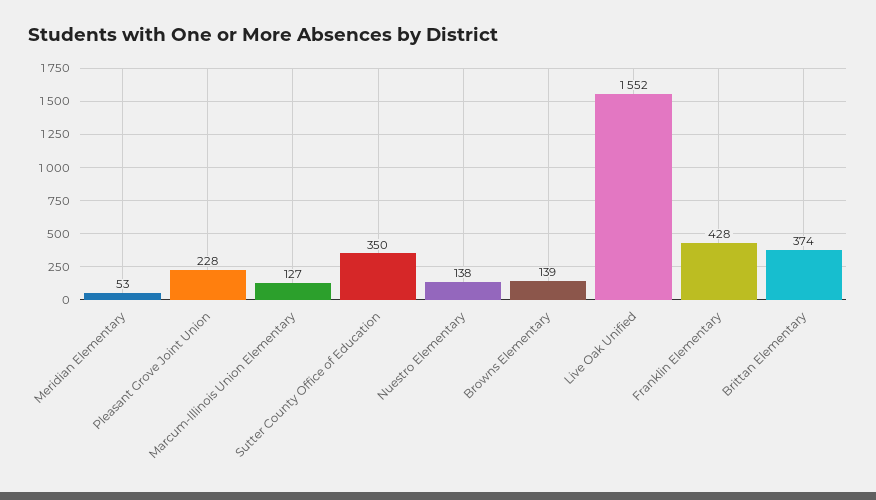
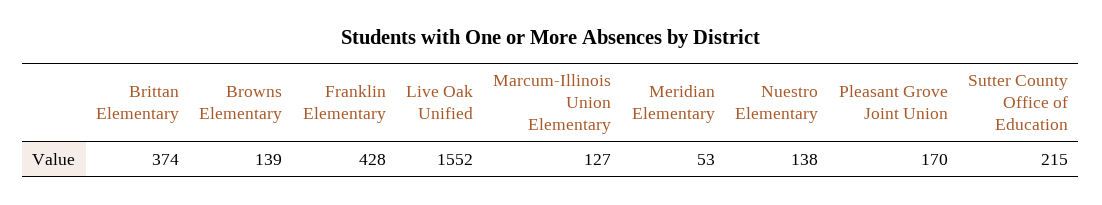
Pleasant Grove Joint Union: 228 -> 170
Sutter County Office of Education: 350 -> 215

